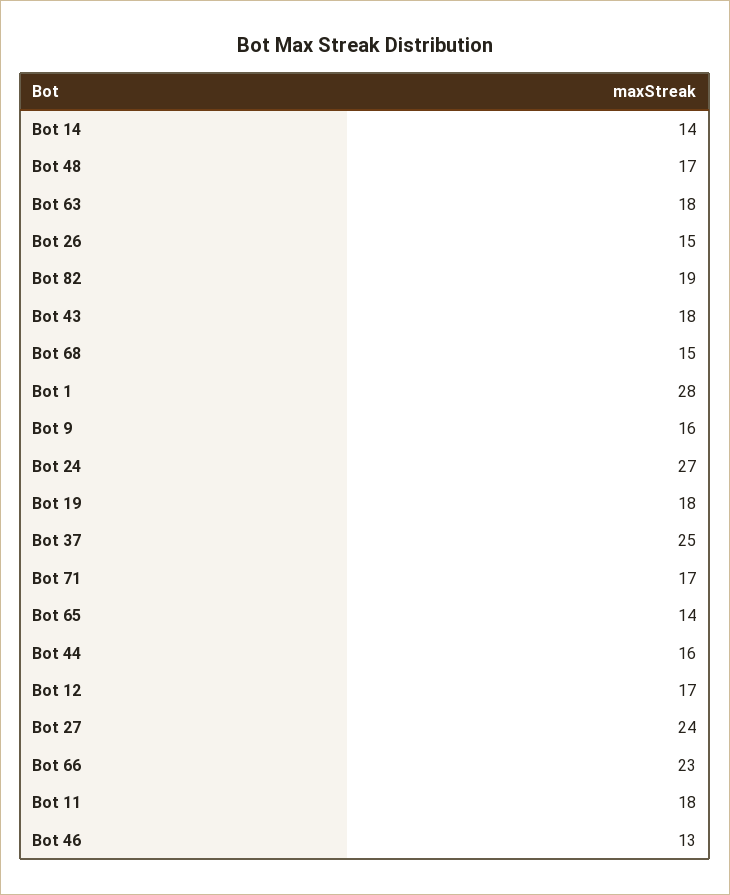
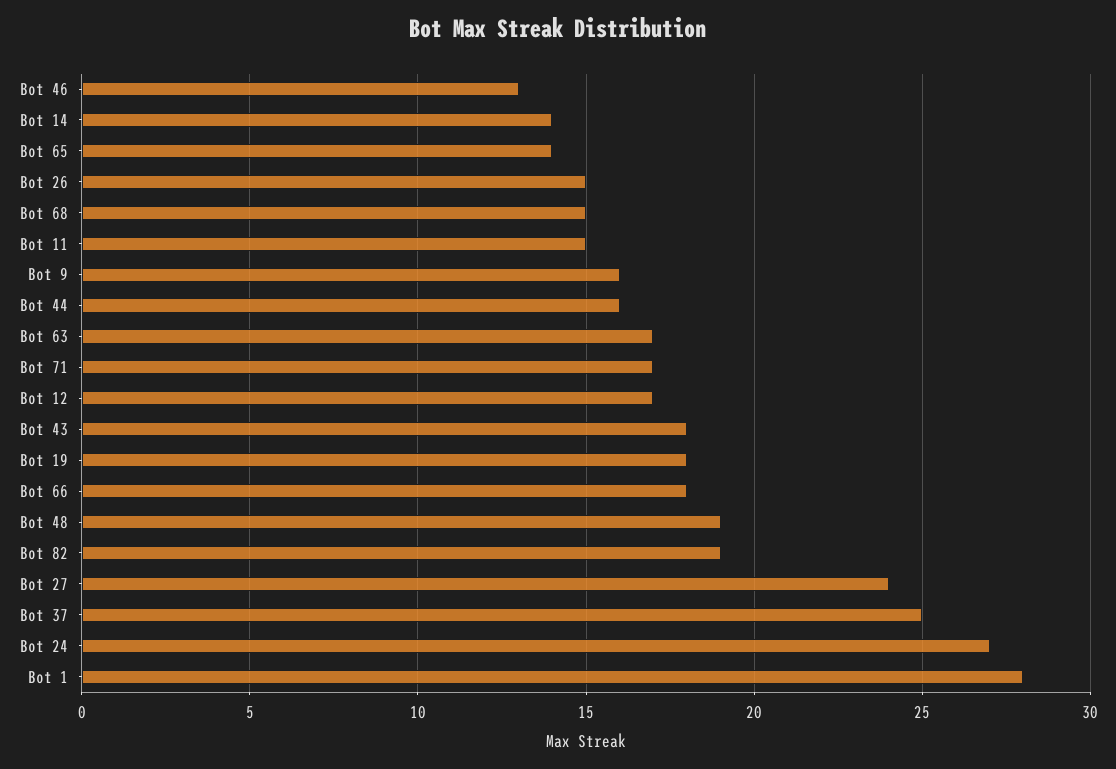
Bot 48: 17 -> 19
Bot 63: 18 -> 17
Bot 66: 23 -> 18
Bot 11: 18 -> 15

